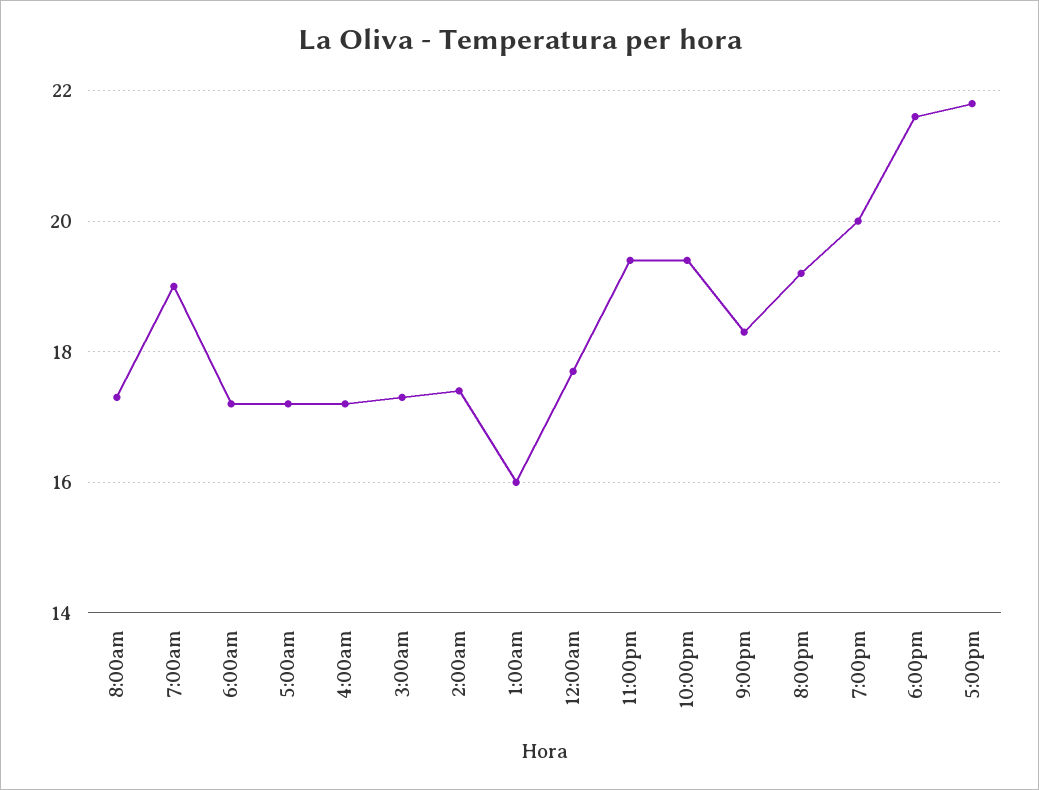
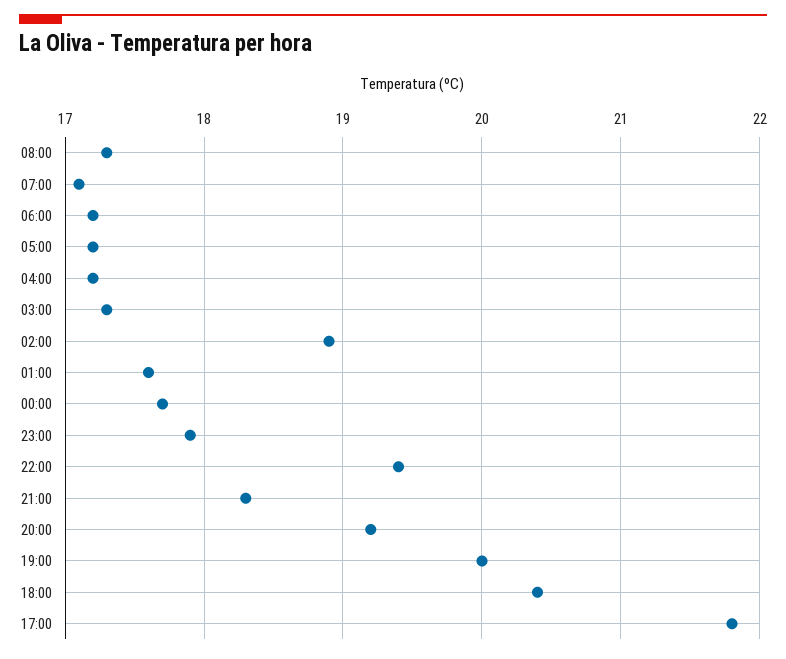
7:00am: 19 -> 17.1
2:00am: 17.5 -> 18.9
1:00am: 16 -> 17.6
11:00pm: 19.5 -> 17.9
6:00pm: 21.5 -> 20.4

